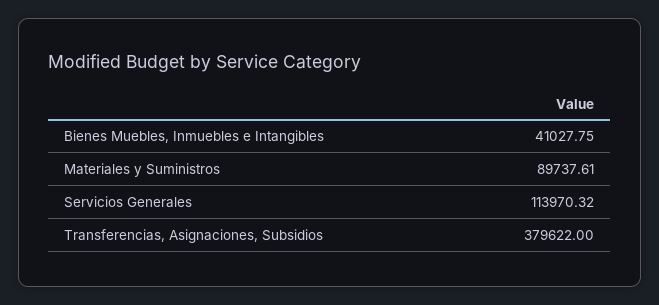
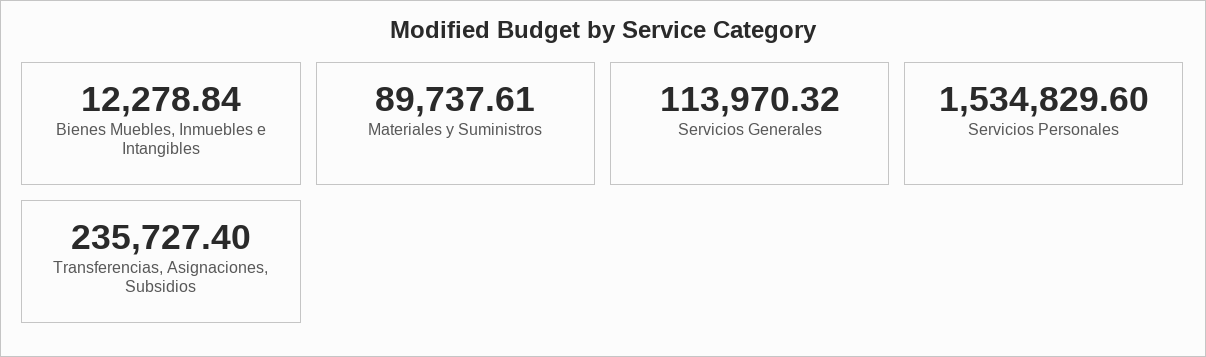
Bienes Muebles, Inmuebles e Intangibles: 41027.75 -> 12278.84
Transferencias, Asignaciones, Subsidios: 379622 -> 235727.4
Servicios Personales: none -> 1534829.6

